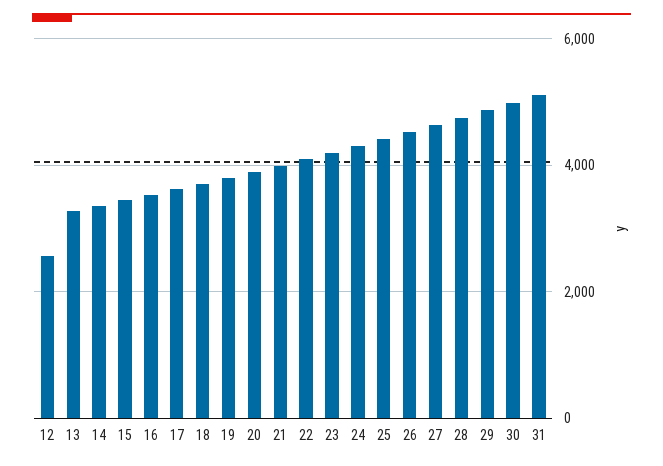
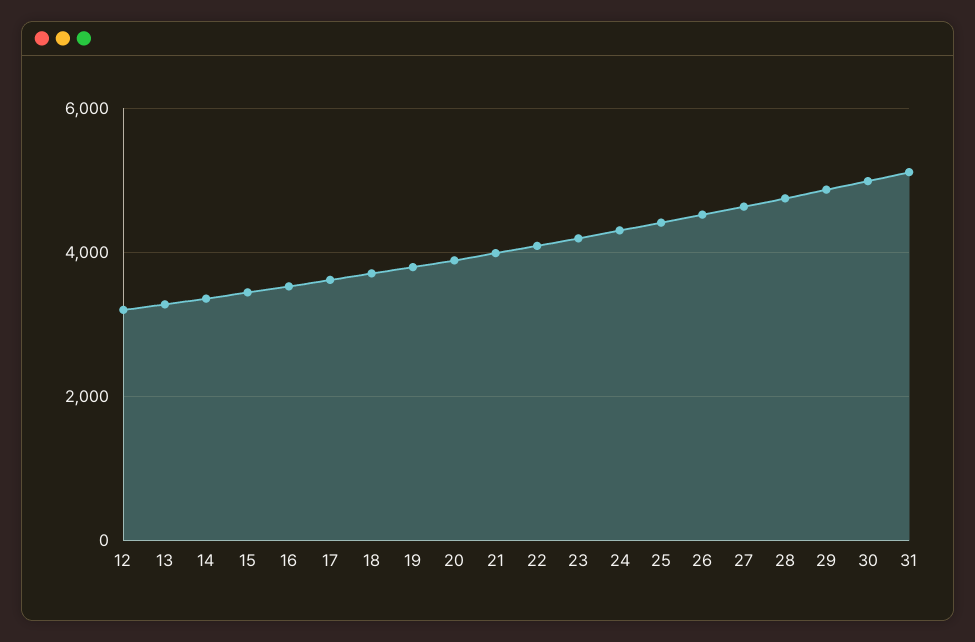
12: 2600 -> 3200

